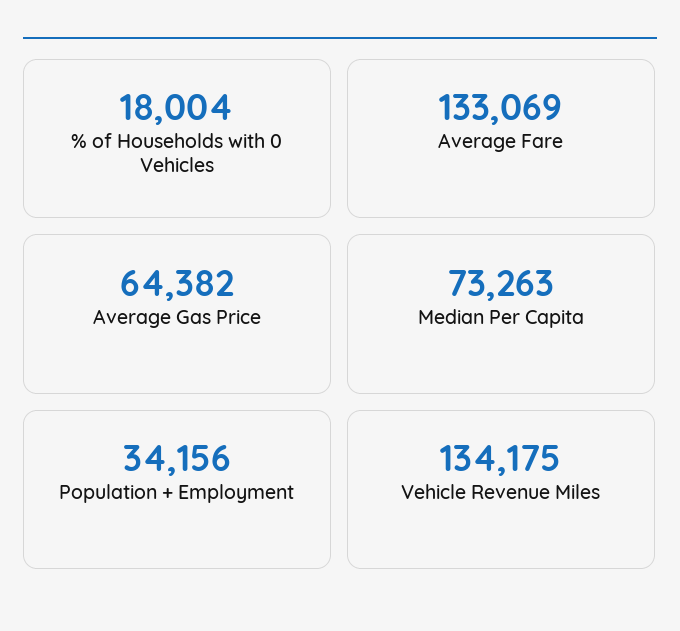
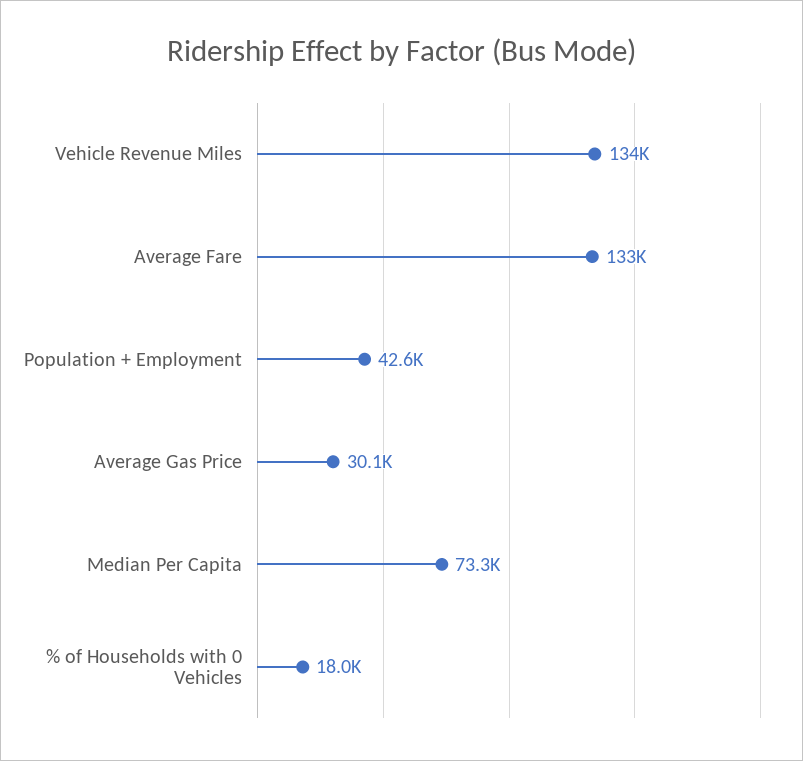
Average Gas Price: 64382 -> 30100
Population + Employment: 34156 -> 42600

